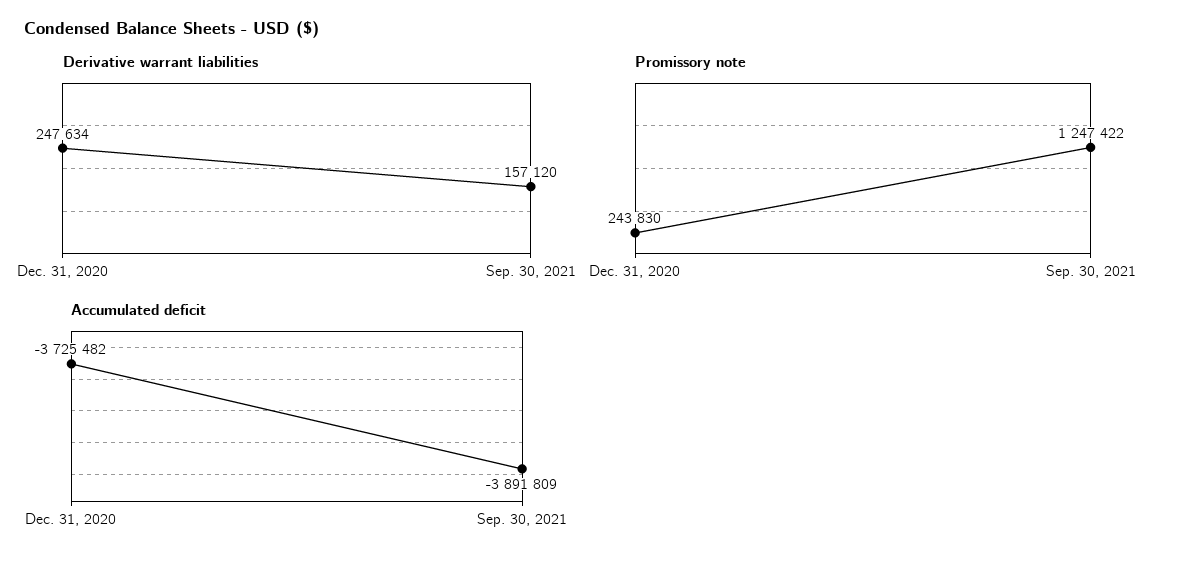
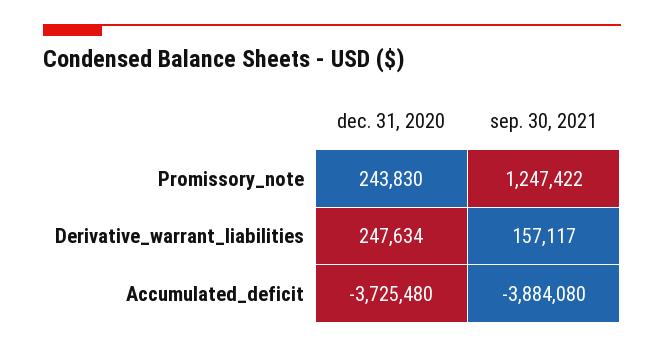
Derivative warrant liabilities, Sep. 30, 2021: 157120 -> 157117
Accumulated deficit, Dec. 31, 2020: -3725482 -> -3725480
Accumulated deficit, Sep. 30, 2021: -3891809 -> -3884080

